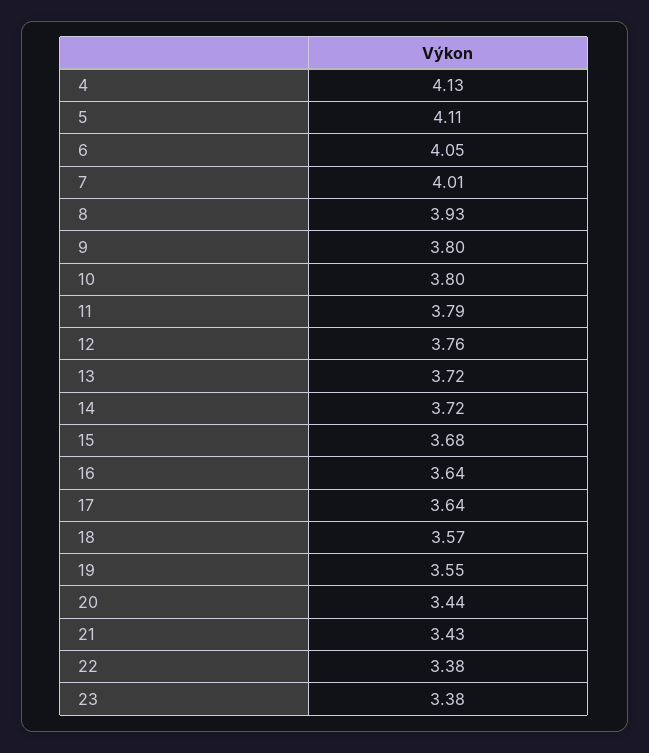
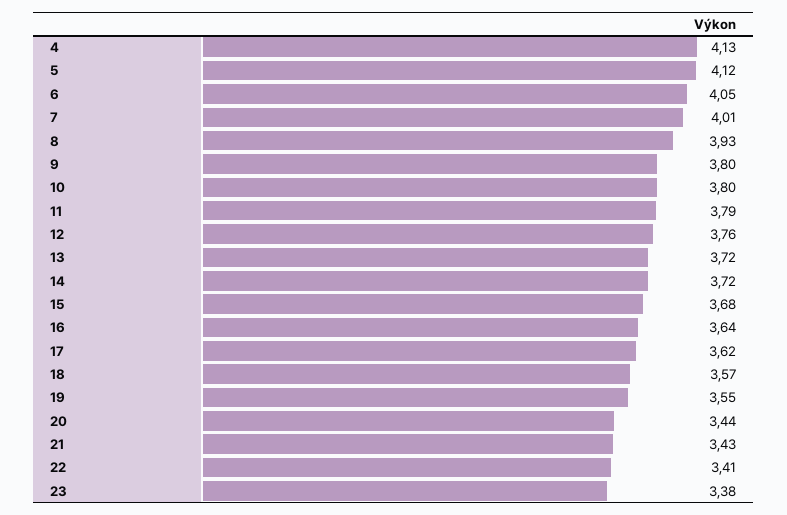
5: 4.11 -> 4.12
17: 3.64 -> 3.62
22: 3.38 -> 3.41

